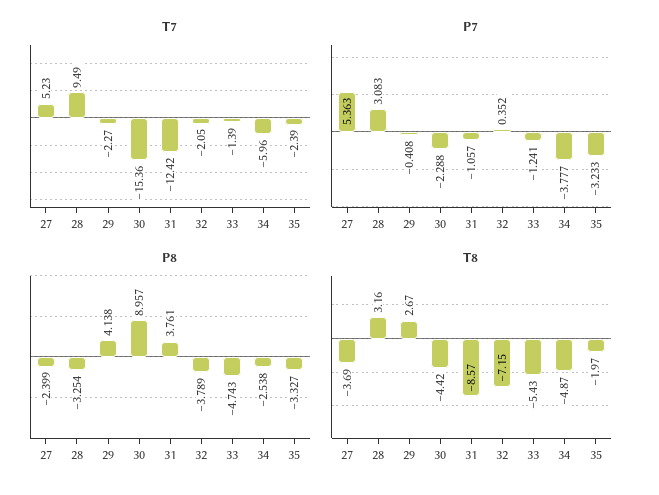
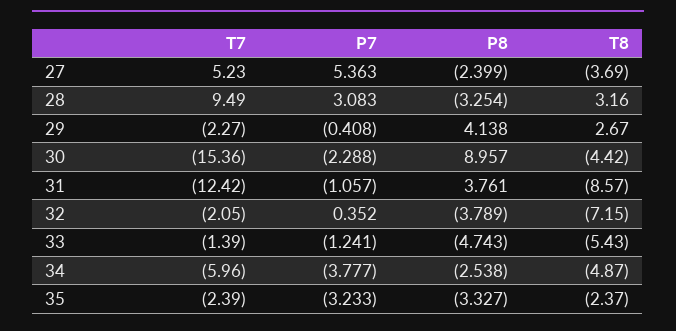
T8, 35: -1.97 -> -2.37

